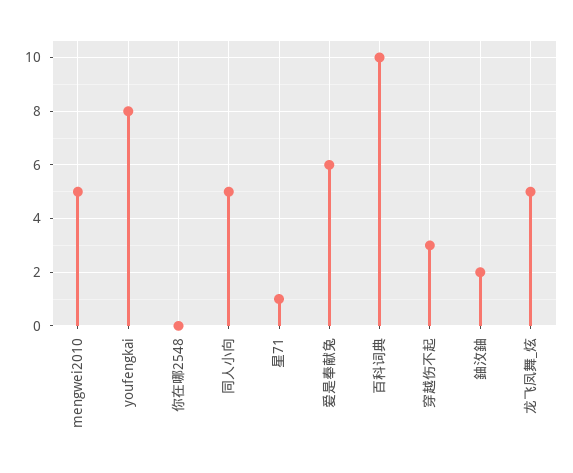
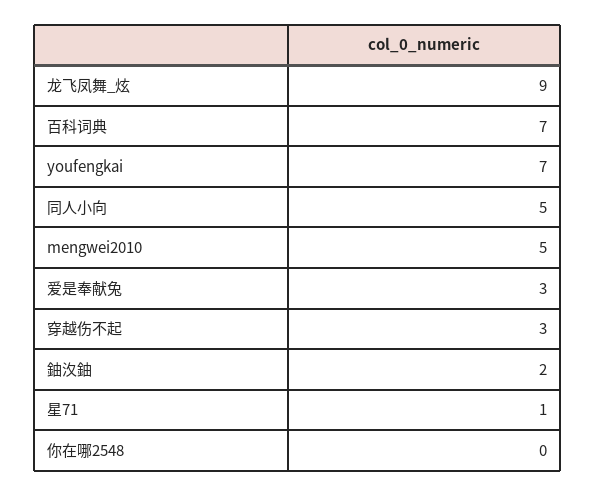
youfengkai: 8 -> 7
爱是奉献兔: 6 -> 3
百科词典: 10 -> 7
龙飞凤舞_炫: 5 -> 9

